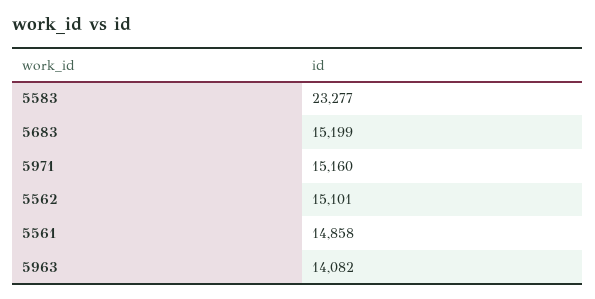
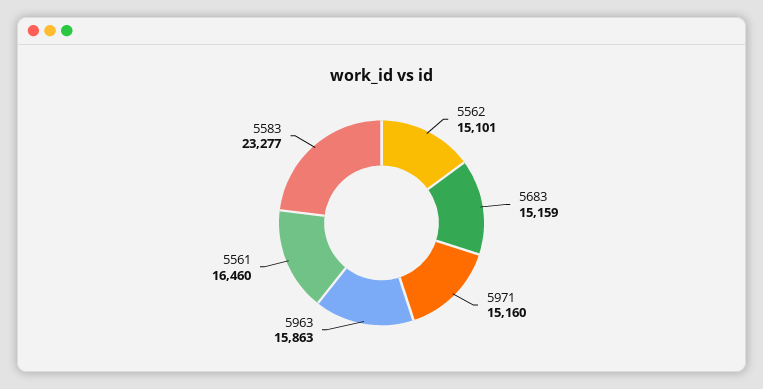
5683: 15199 -> 15159
5561: 14858 -> 16460
5963: 14082 -> 15863

